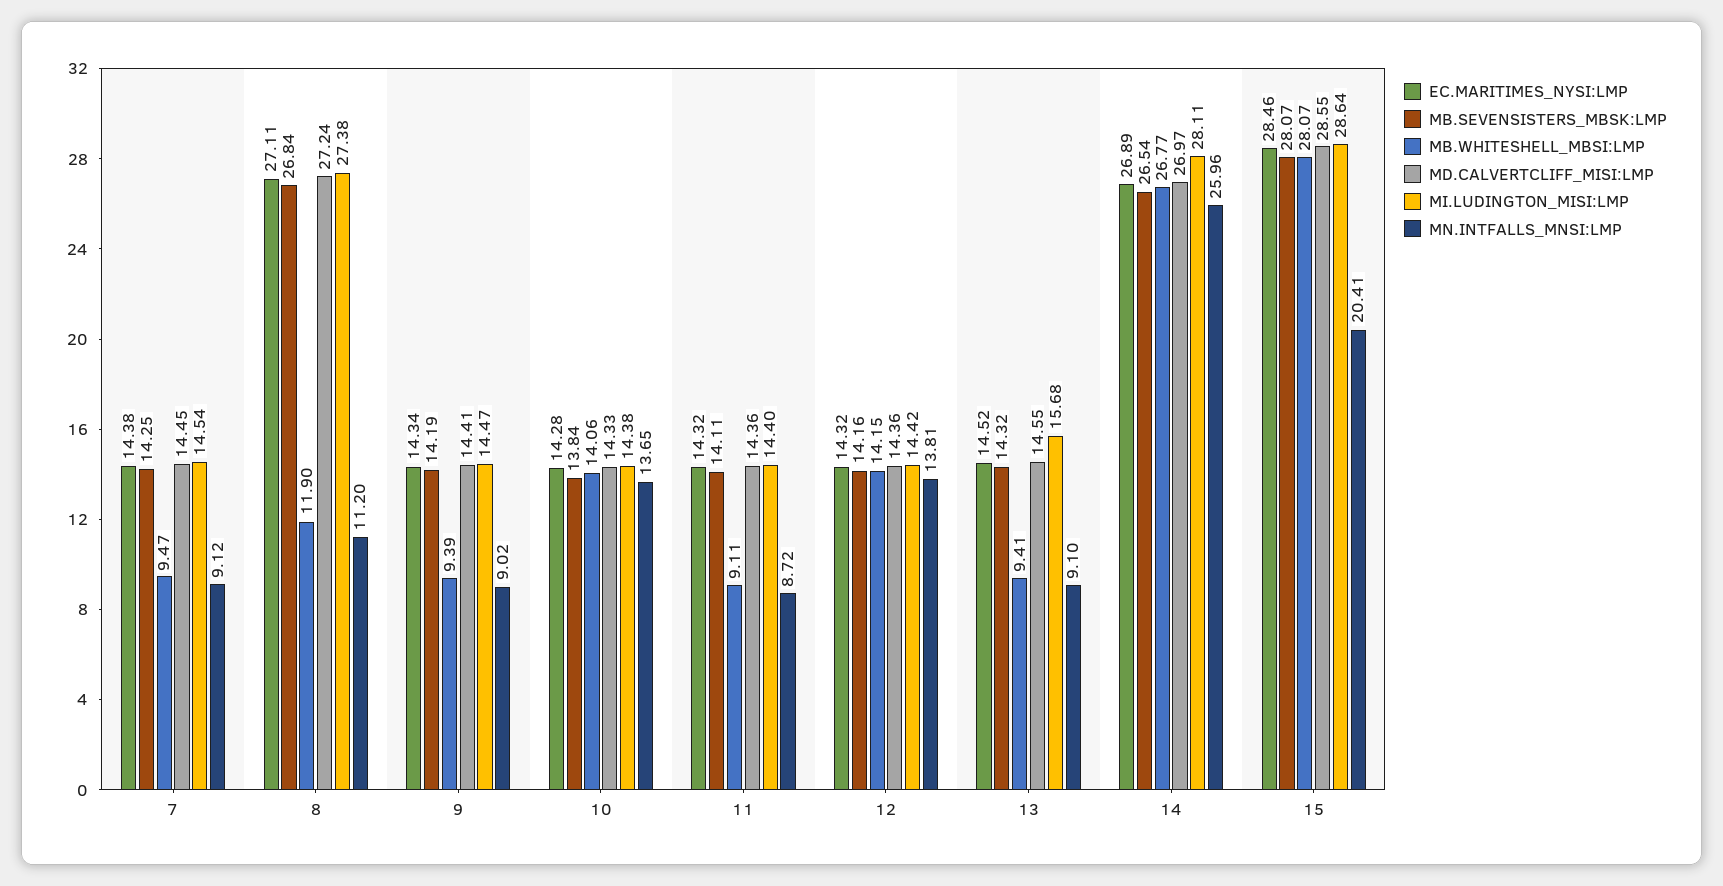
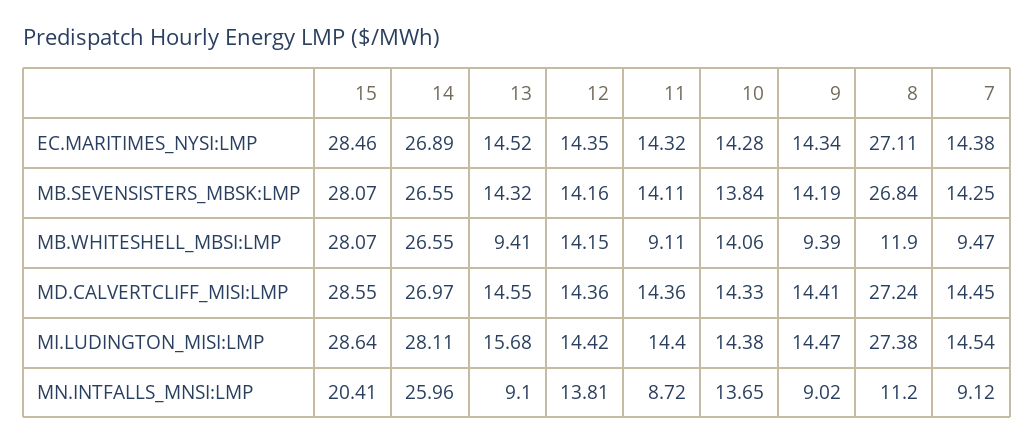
EC.MARITIMES_NYSI:LMP, 12: 14.32 -> 14.35
MB.SEVENSISTERS_MBSK:LMP, 14: 26.54 -> 26.55
MB.WHITESHELL_MBSI:LMP, 14: 26.77 -> 26.55

